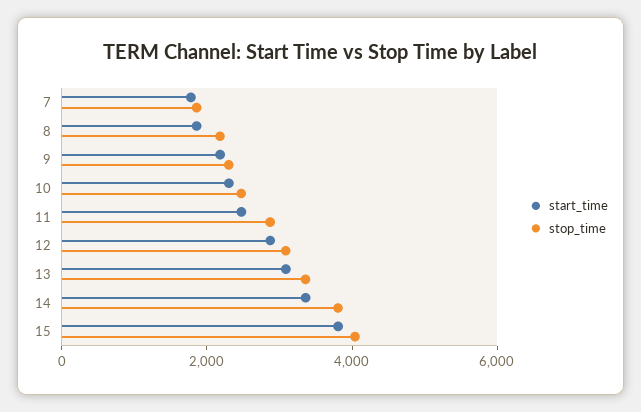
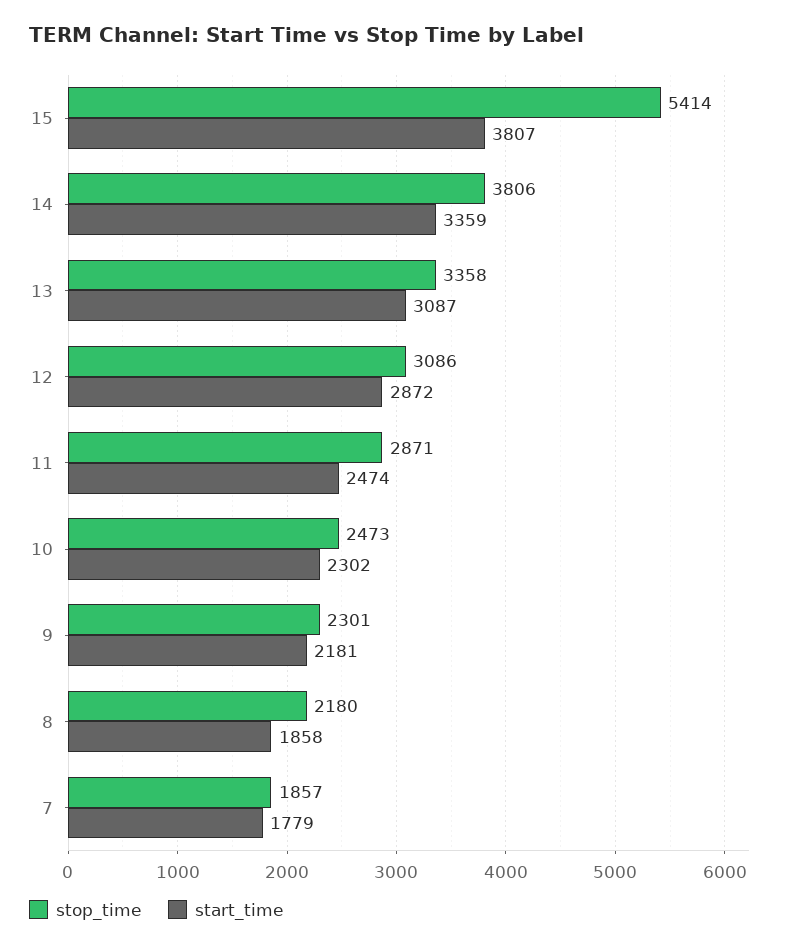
stop_time, 15: 4000 -> 5414

